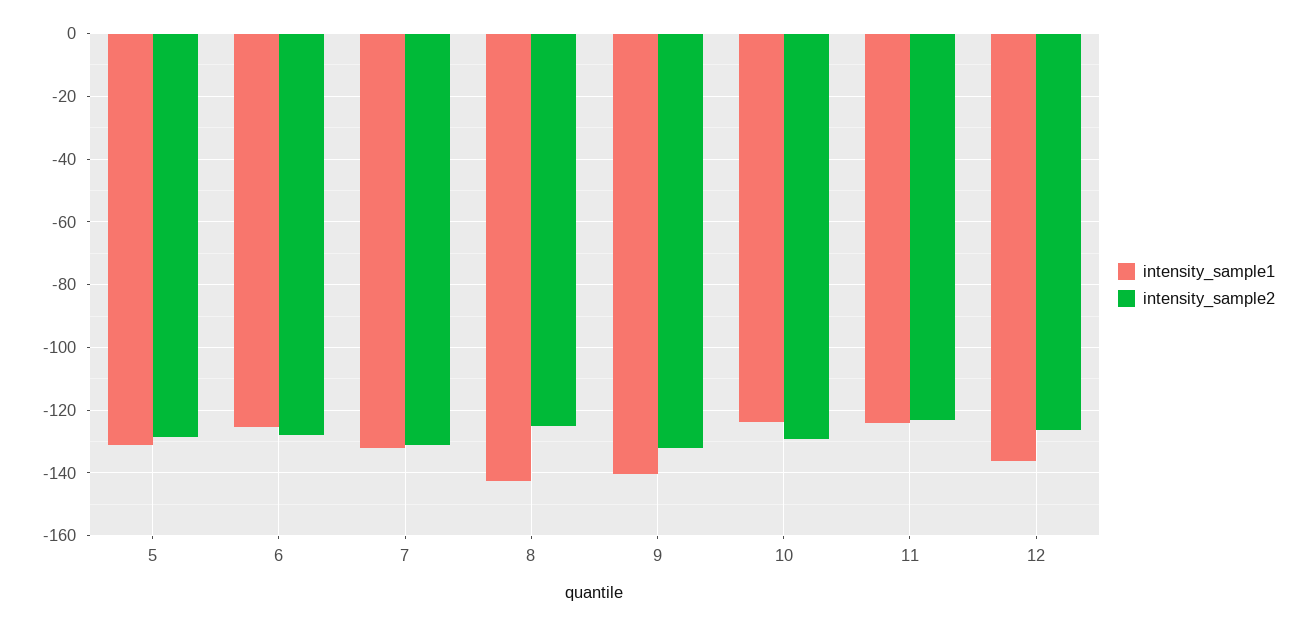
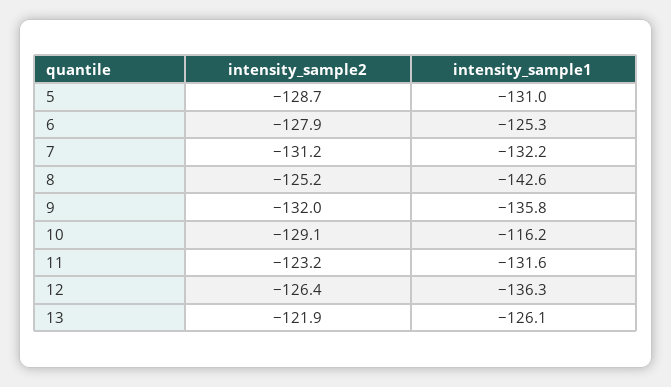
intensity_sample1, 9: -140 -> -135.8
intensity_sample1, 10: -124 -> -116.2
intensity_sample1, 11: -124 -> -131.6
intensity_sample2, 13: none -> -121.9
intensity_sample1, 13: none -> -126.1

